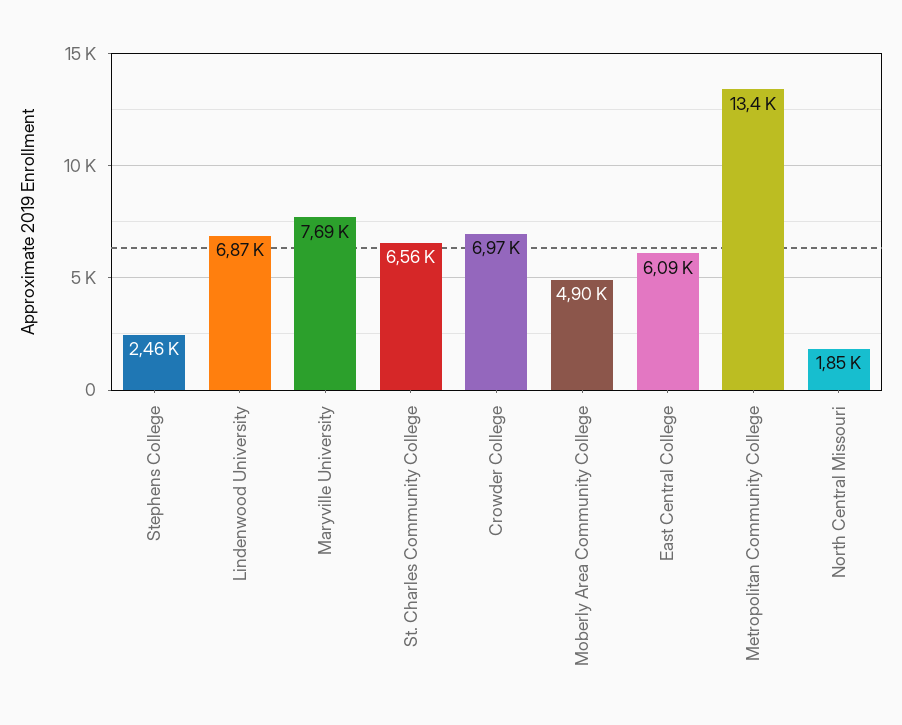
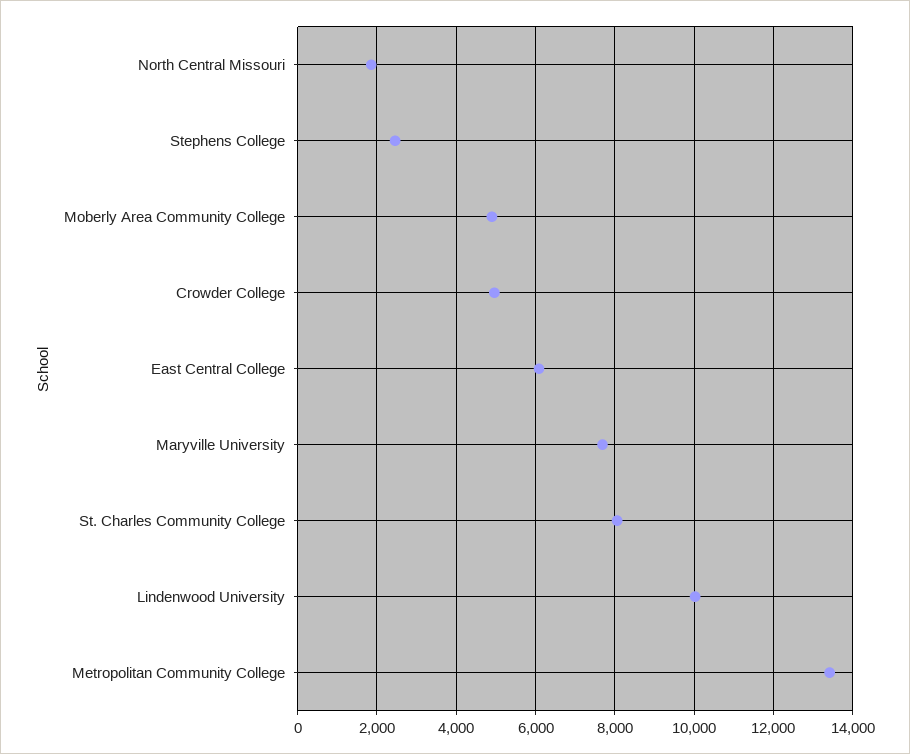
Lindenwood University: 6870 -> 10000
St. Charles Community College: 6560 -> 8000
Crowder College: 6970 -> 5000

